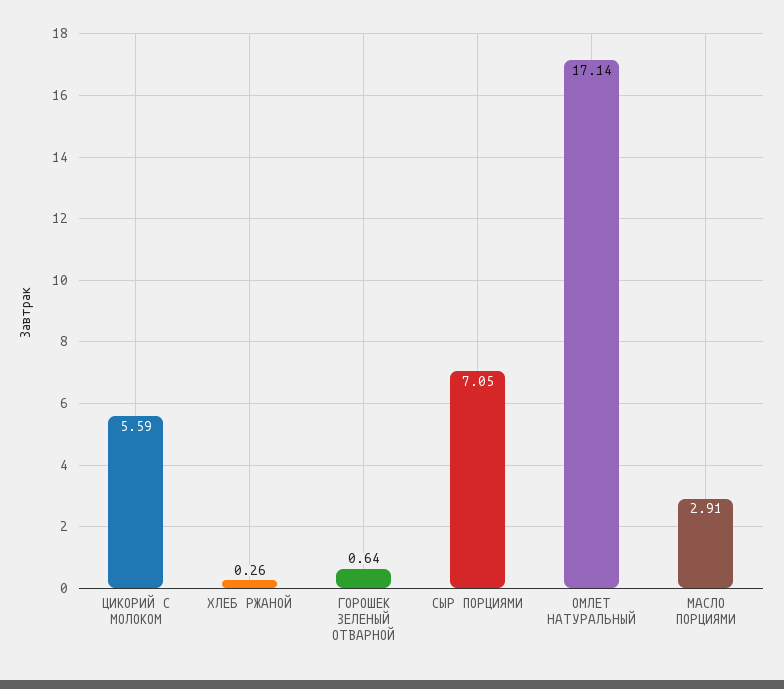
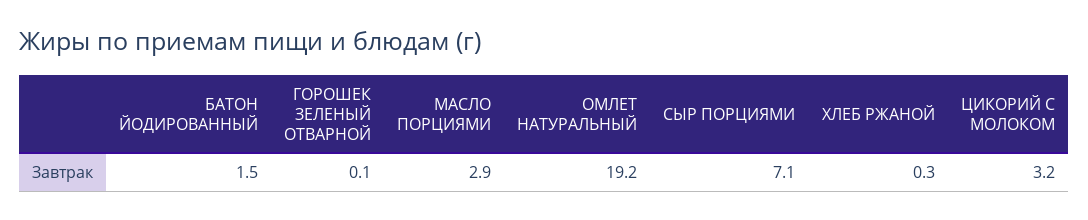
ЦИКОРИЙ С МОЛОКОМ: 5.59 -> 3.2
ГОРОШЕК ЗЕЛЕНЫЙ ОТВАРНОЙ: 0.64 -> 0.1
ОМЛЕТ НАТУРАЛЬНЫЙ: 17.14 -> 19.2
БАТОН ЙОДИРОВАННЫЙ: none -> 1.5

